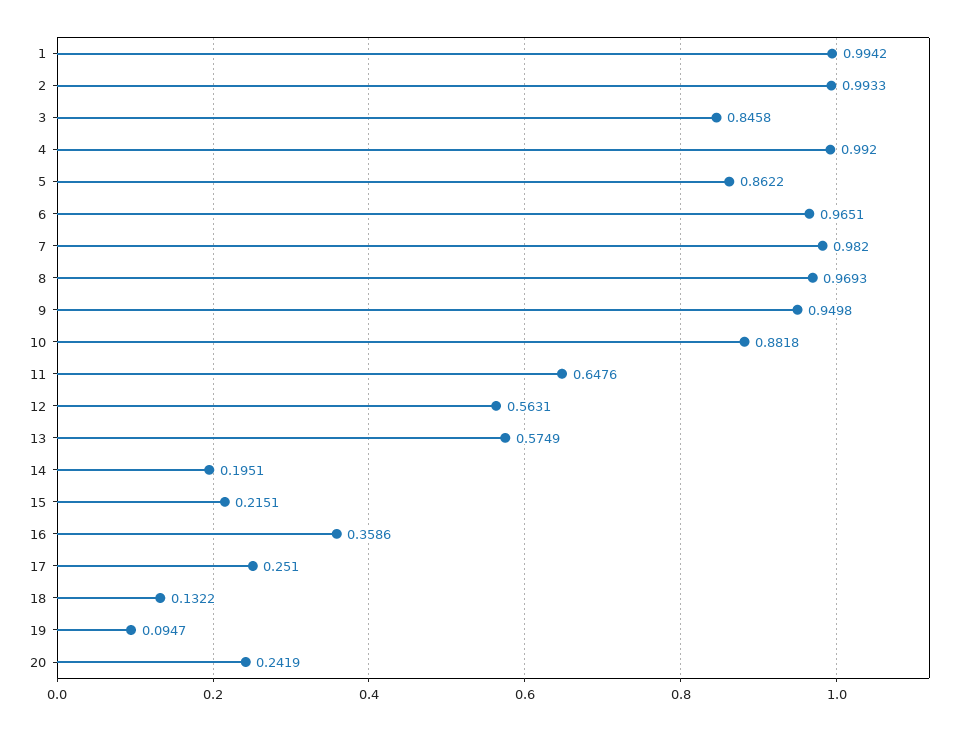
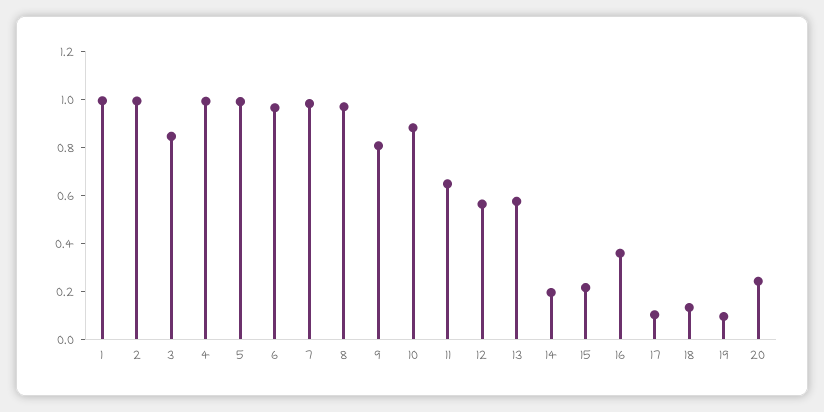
5: 0.8622 -> 1
9: 0.9498 -> 0.8
17: 0.251 -> 0.1

